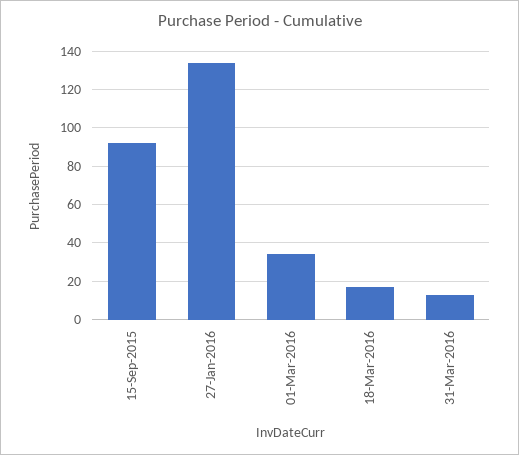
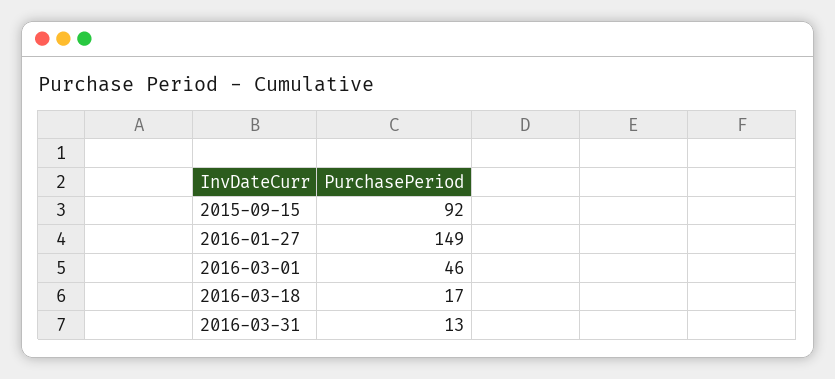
27-Jan-2016: 135 -> 149
01-Mar-2016: 35 -> 46

